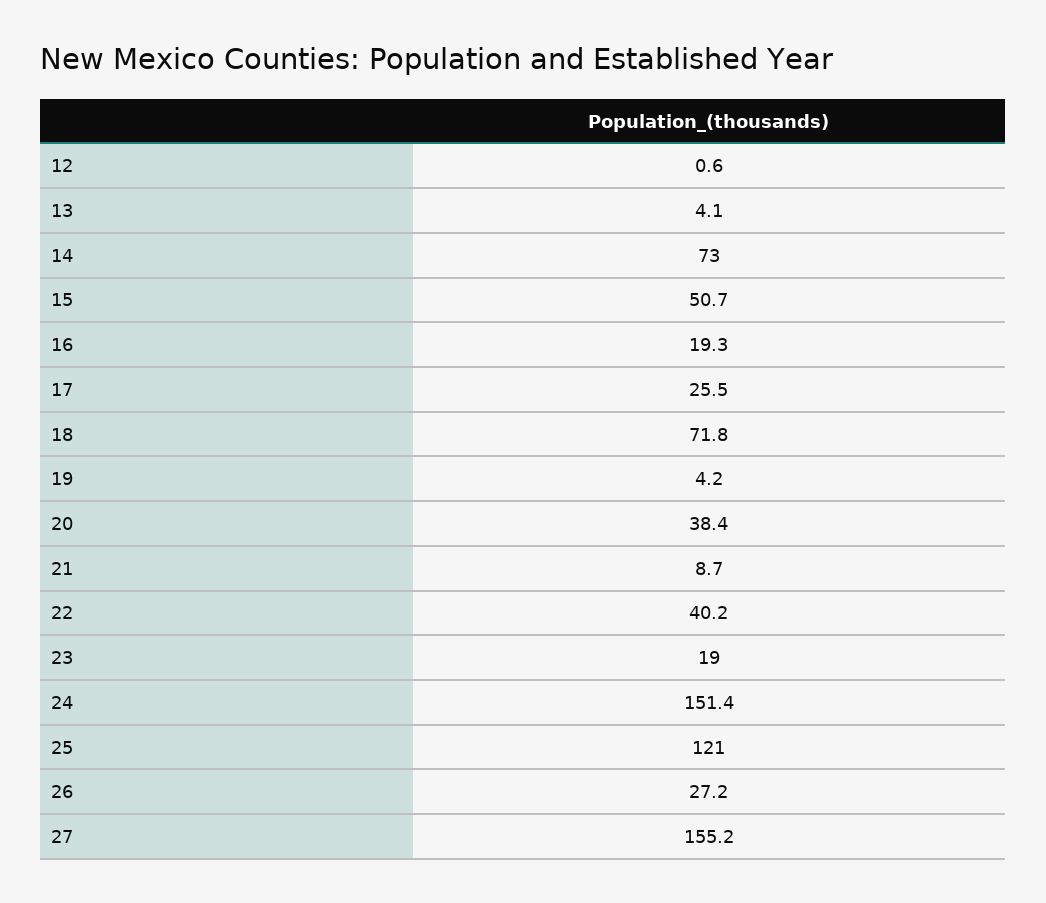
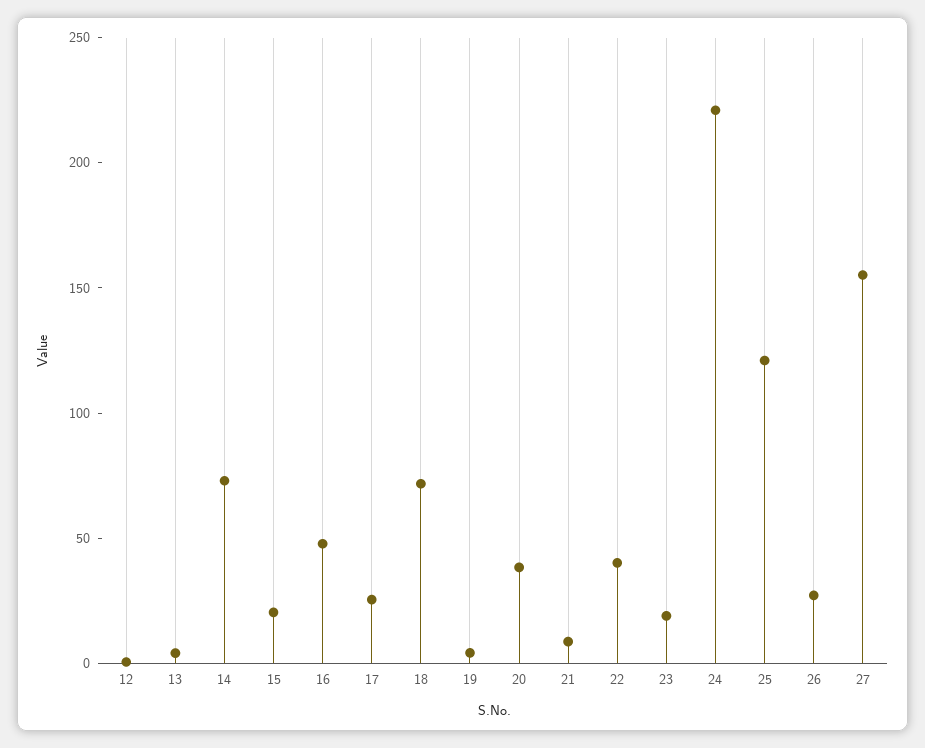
15: 50.7 -> 20
16: 19.3 -> 50
24: 151.4 -> 220

